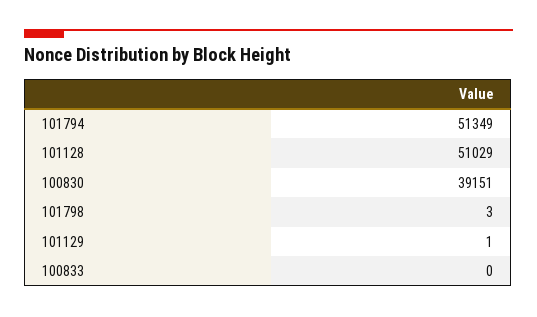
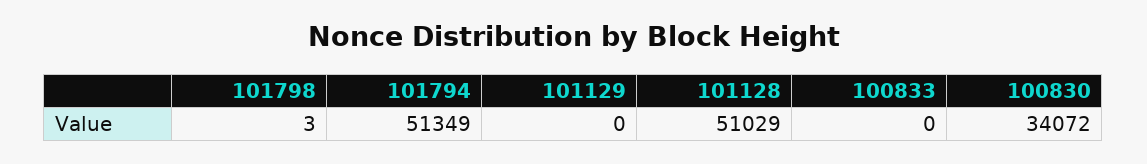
100830: 39151 -> 34072
101129: 1 -> 0

